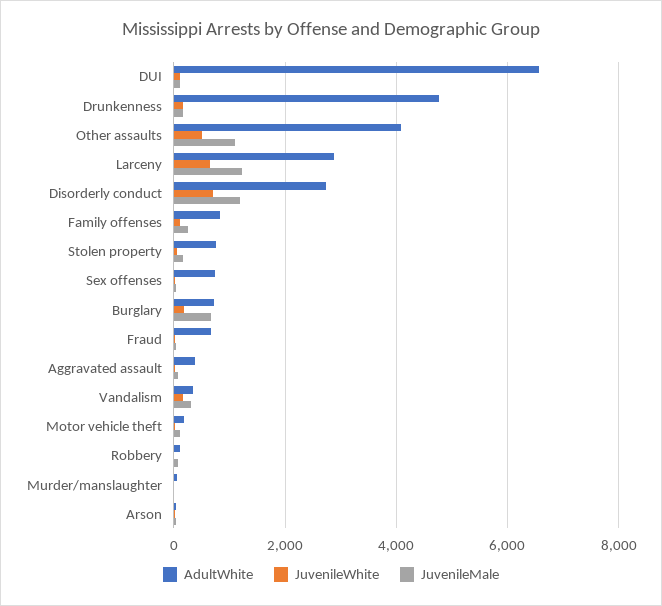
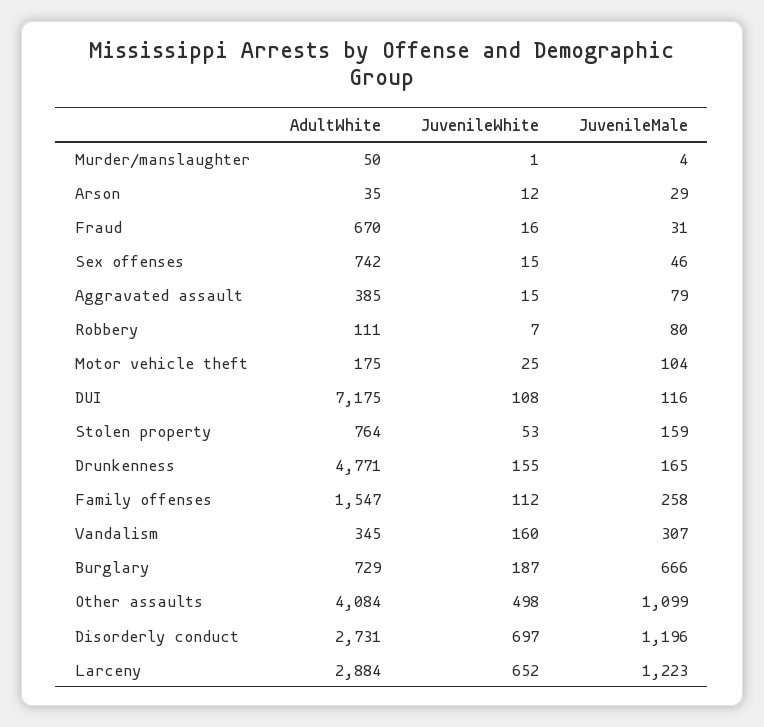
AdultWhite, DUI: 6600 -> 7175
AdultWhite, Family offenses: 800 -> 1547

